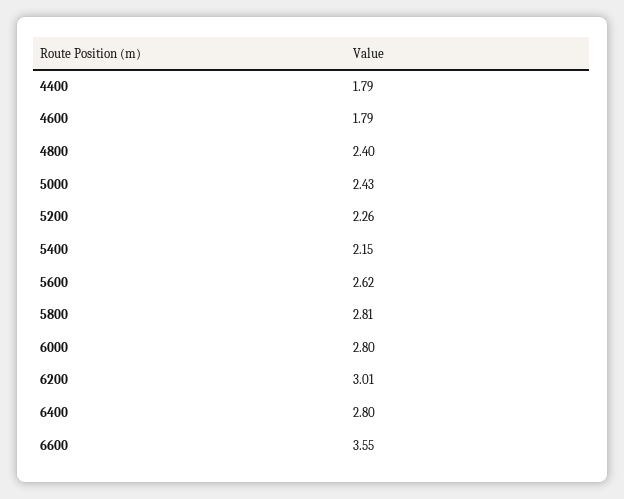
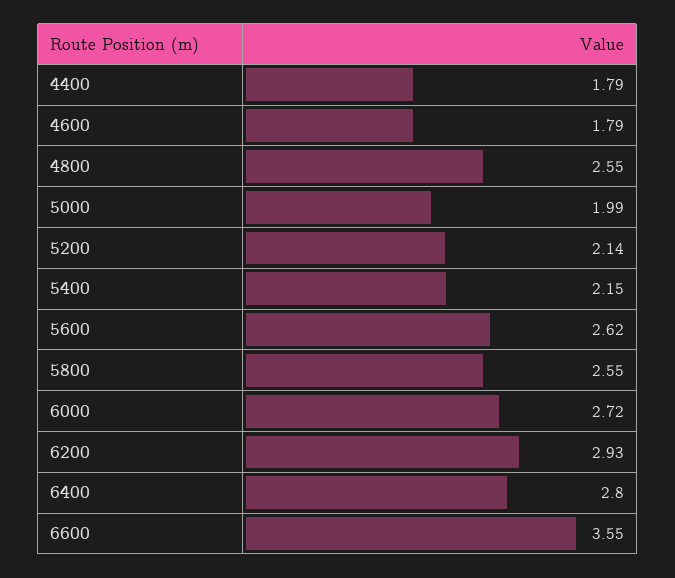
4800: 2.4 -> 2.55
5000: 2.43 -> 1.99
5200: 2.26 -> 2.14
5800: 2.81 -> 2.55
6000: 2.8 -> 2.72
6200: 3.01 -> 2.93

